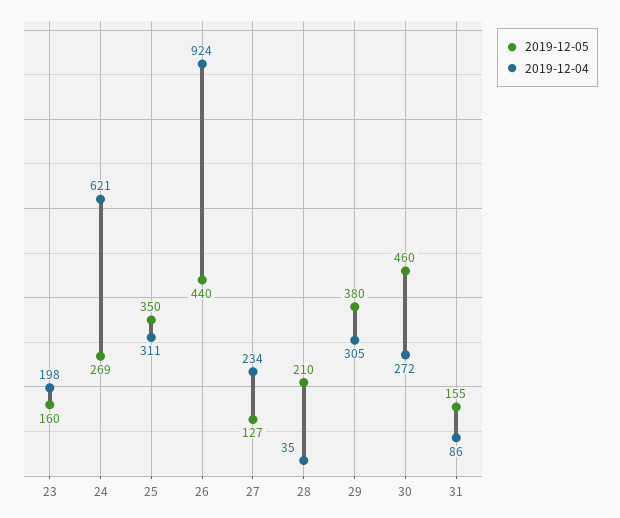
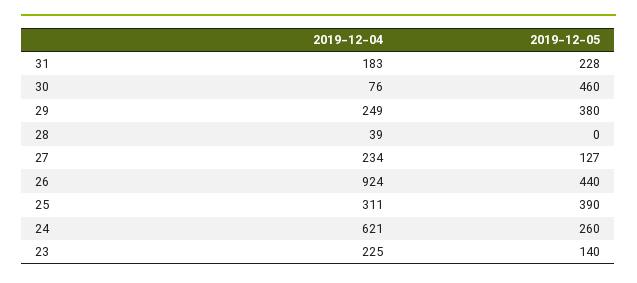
2019-12-05, 23: 160 -> 140
2019-12-04, 23: 198 -> 225
2019-12-05, 24: 269 -> 260
2019-12-05, 25: 350 -> 390
2019-12-05, 28: 210 -> 0
2019-12-04, 28: 35 -> 39
2019-12-04, 29: 305 -> 249
2019-12-04, 30: 272 -> 76
2019-12-05, 31: 155 -> 228
2019-12-04, 31: 86 -> 183

